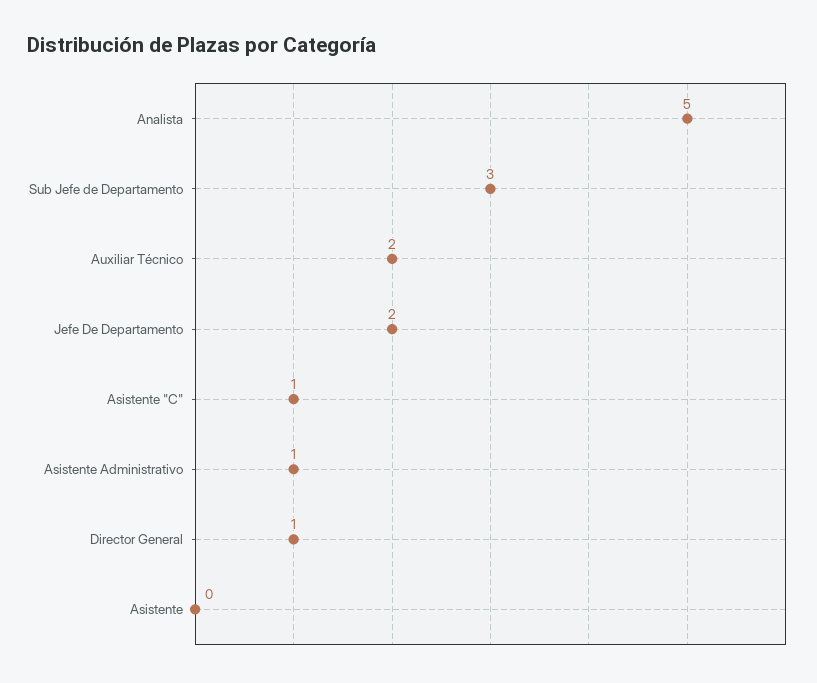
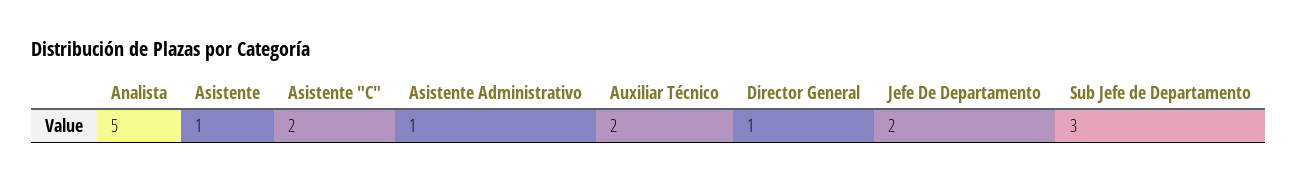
Asistente "C": 1 -> 2
Asistente: 0 -> 1

